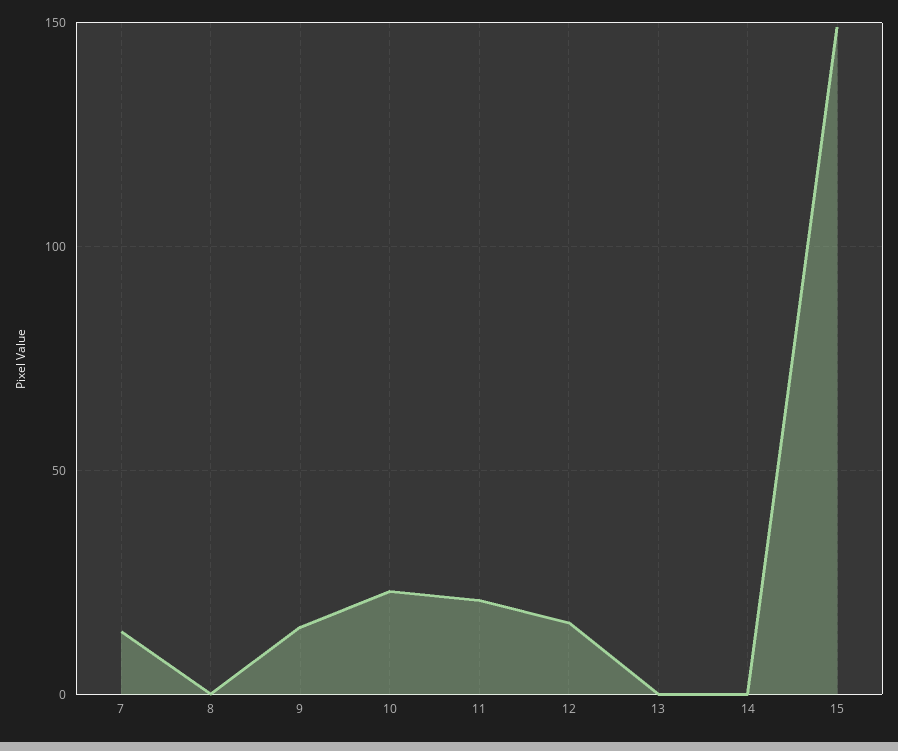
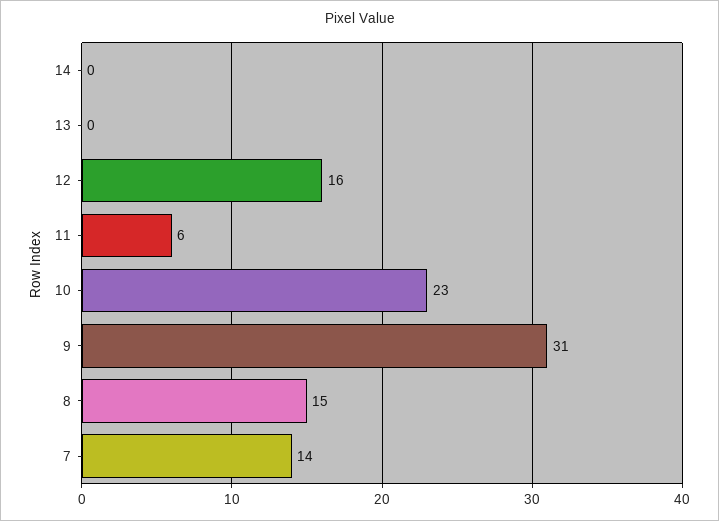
8: 0 -> 15
9: 15 -> 31
11: 20 -> 6
15: 150 -> none

